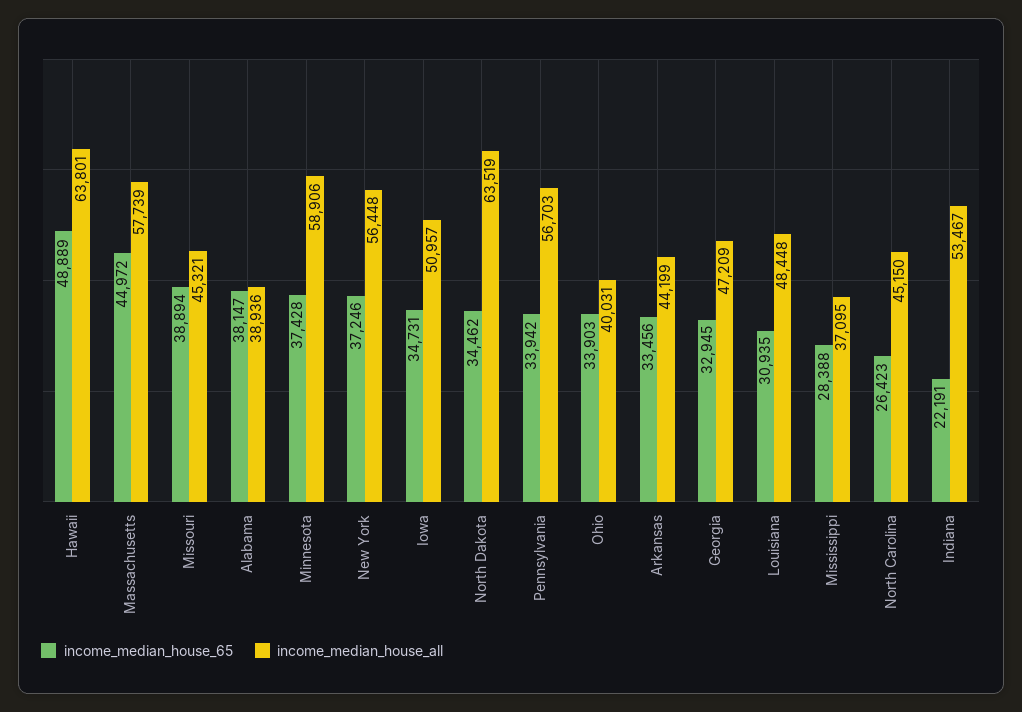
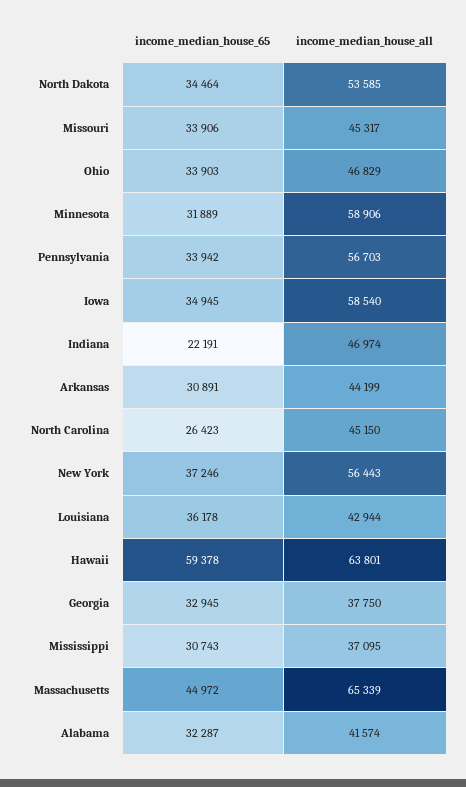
income_median_house_65, Hawaii: 48889 -> 59378
income_median_house_all, Massachusetts: 57739 -> 65339
income_median_house_65, Missouri: 38894 -> 33906
income_median_house_all, Missouri: 45321 -> 45317
income_median_house_65, Alabama: 38147 -> 32287
income_median_house_all, Alabama: 38936 -> 41574
income_median_house_65, Minnesota: 37428 -> 31889
income_median_house_all, New York: 56448 -> 56443
income_median_house_65, Iowa: 34731 -> 34945
income_median_house_all, Iowa: 50957 -> 58540
income_median_house_65, North Dakota: 34462 -> 34464
income_median_house_all, North Dakota: 63519 -> 53585
income_median_house_all, Ohio: 40031 -> 46829
income_median_house_65, Arkansas: 33456 -> 30891
income_median_house_all, Georgia: 47209 -> 37750
income_median_house_65, Louisiana: 30935 -> 36178
income_median_house_all, Louisiana: 48448 -> 42944
income_median_house_65, Mississippi: 28388 -> 30743
income_median_house_all, Indiana: 53467 -> 46974

